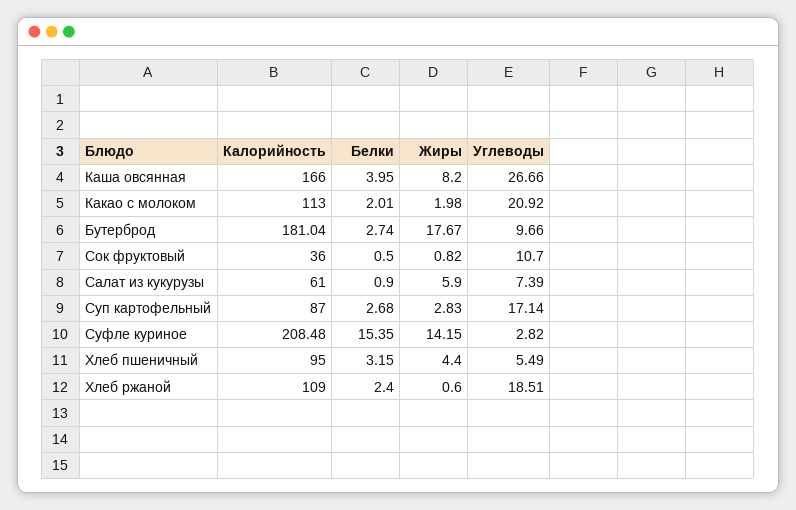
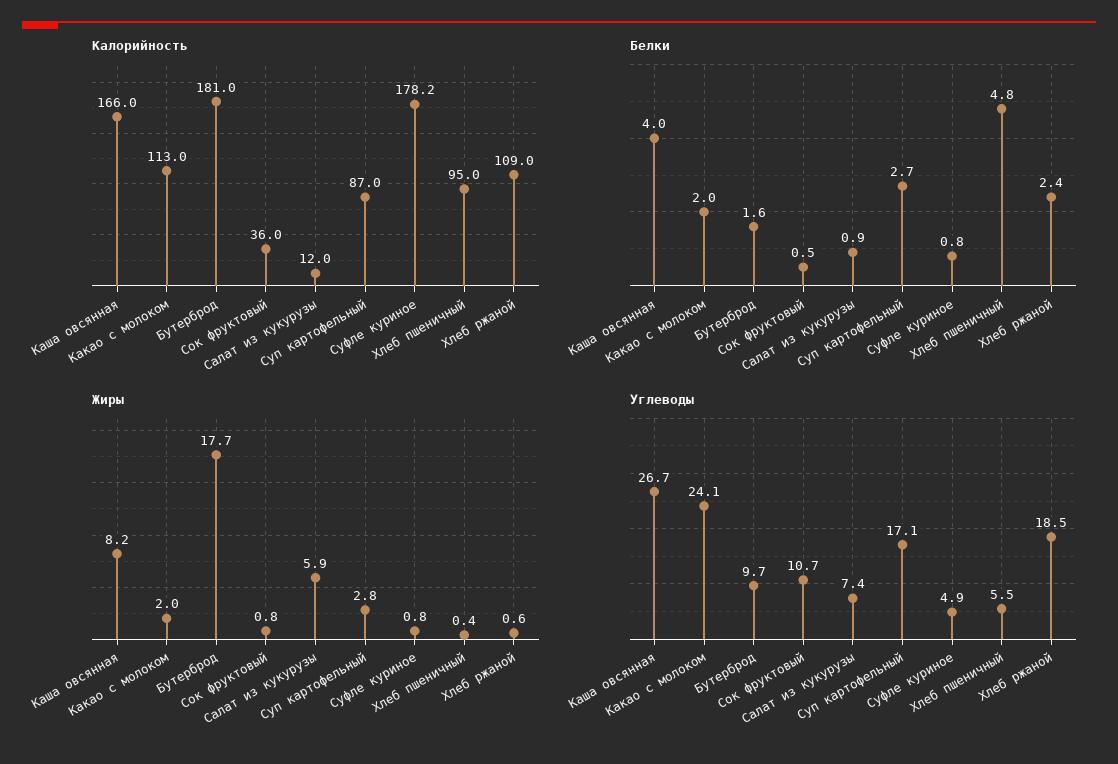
Углеводы, Какао с молоком: 20.92 -> 24.1
Белки, Бутерброд: 2.74 -> 1.6
Калорийность, Салат из кукурузы: 61 -> 12
Калорийность, Суфле куриное: 208.48 -> 178.2
Белки, Суфле куриное: 15.35 -> 0.8
Жиры, Суфле куриное: 14.15 -> 0.8
Углеводы, Суфле куриное: 2.82 -> 4.9
Белки, Хлеб пшеничный: 3.15 -> 4.8
Жиры, Хлеб пшеничный: 4.4 -> 0.4

